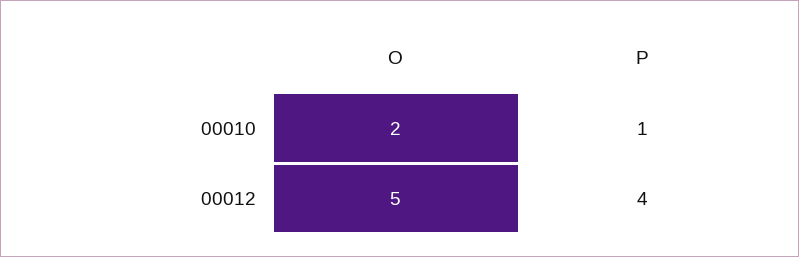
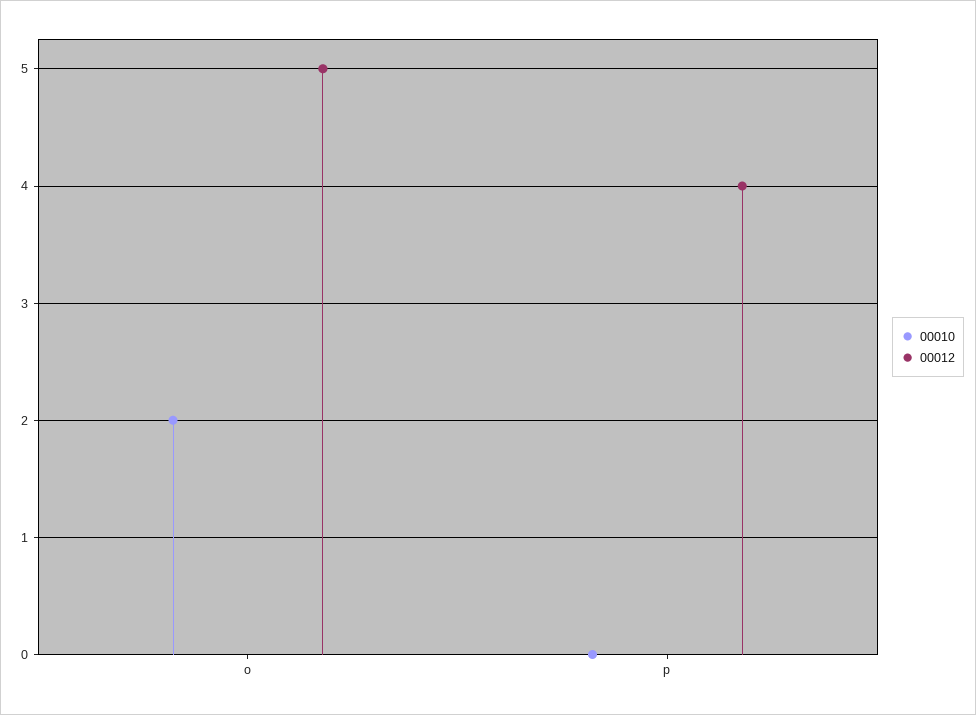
00010, P: 1 -> 0

